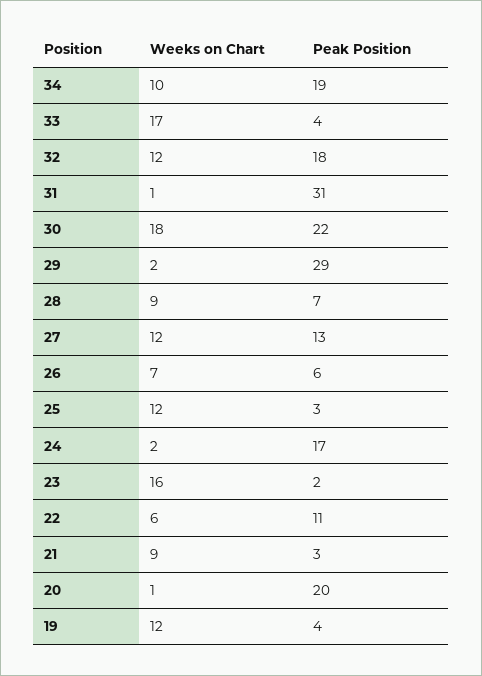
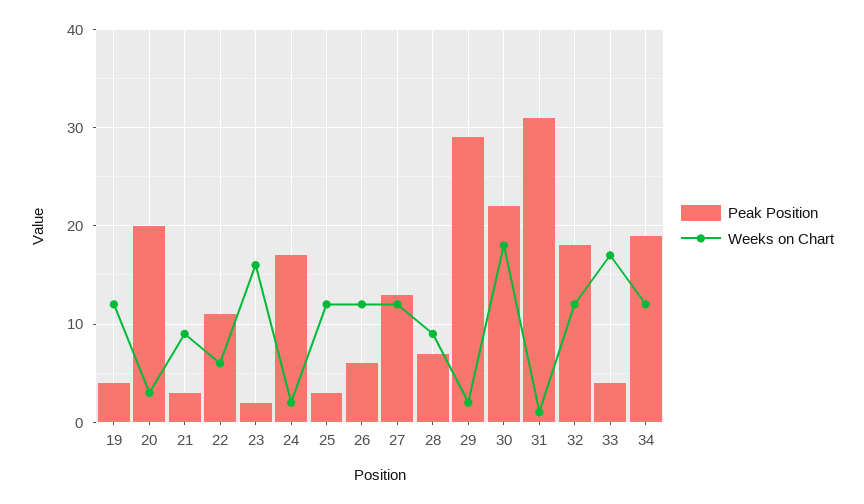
Weeks on Chart, 34: 10 -> 12
Weeks on Chart, 26: 7 -> 12
Weeks on Chart, 20: 1 -> 3

